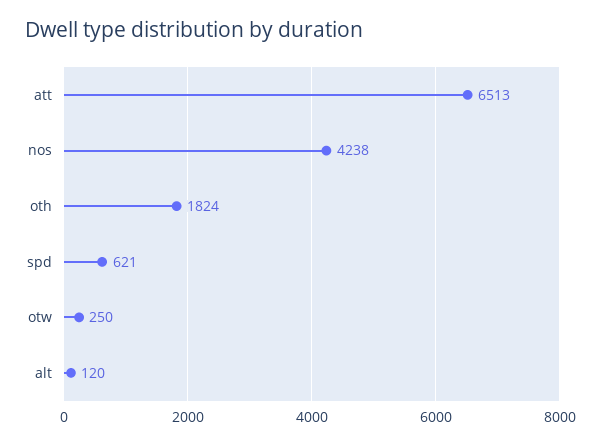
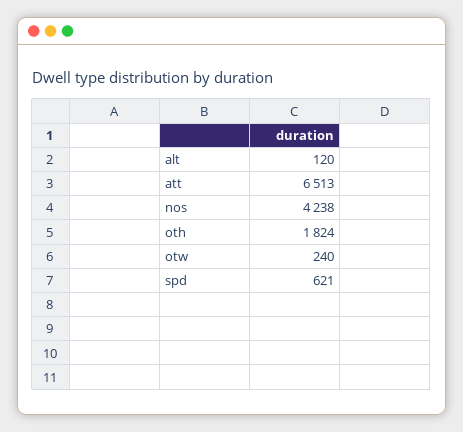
otw: 250 -> 240

